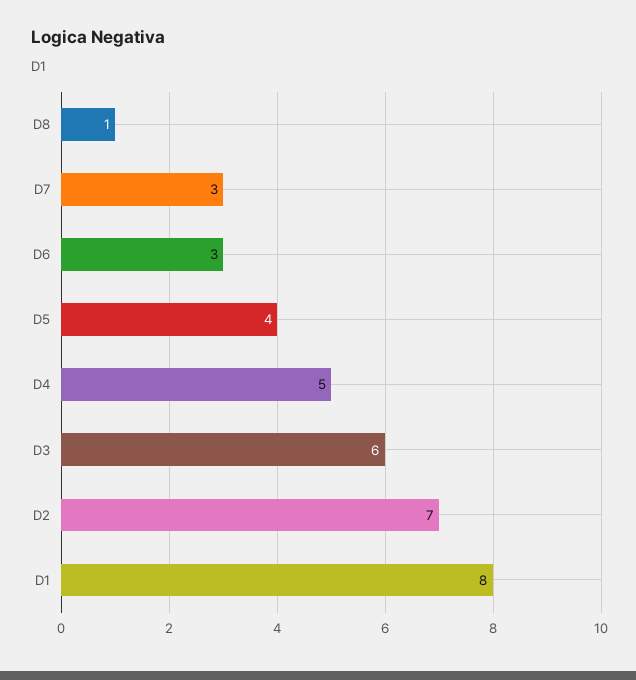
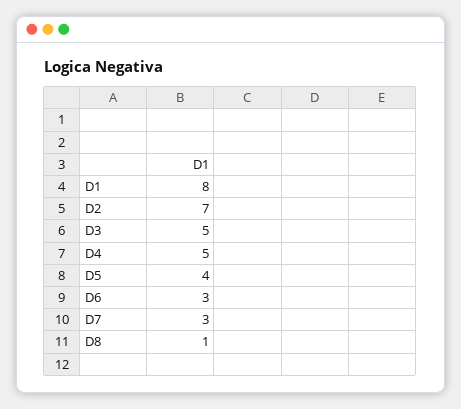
D3: 6 -> 5

